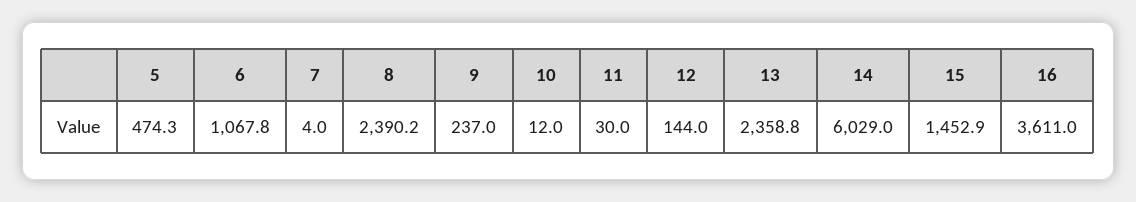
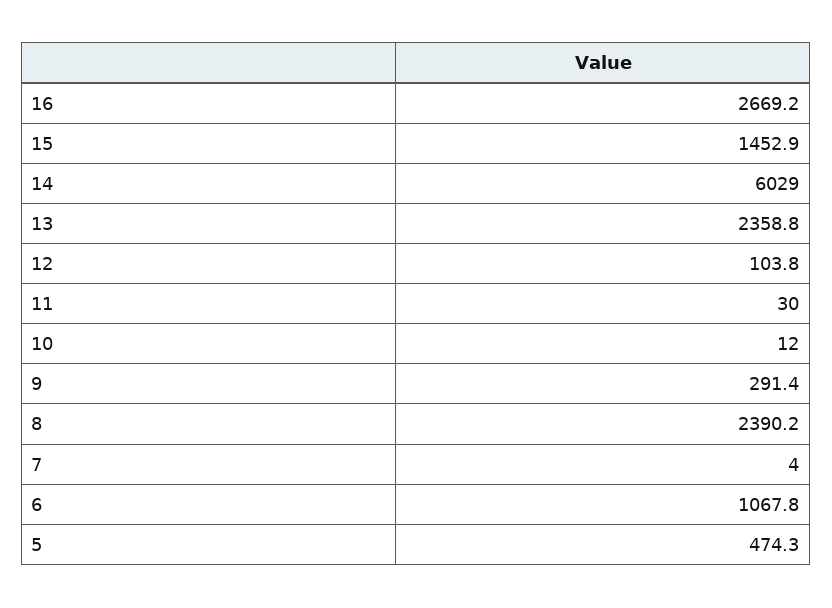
9: 237 -> 291.4
12: 144 -> 103.8
16: 3611 -> 2669.2

